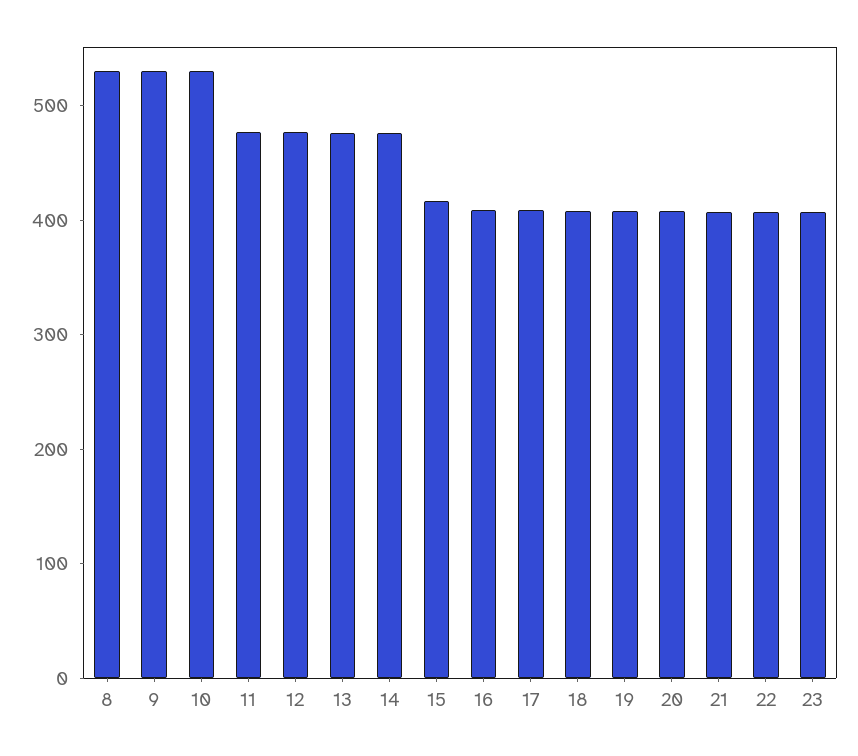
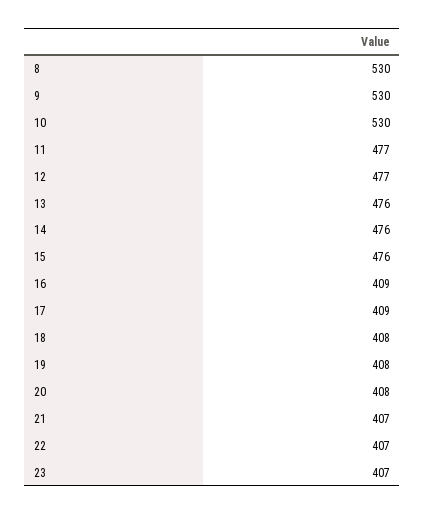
15: 420 -> 476

